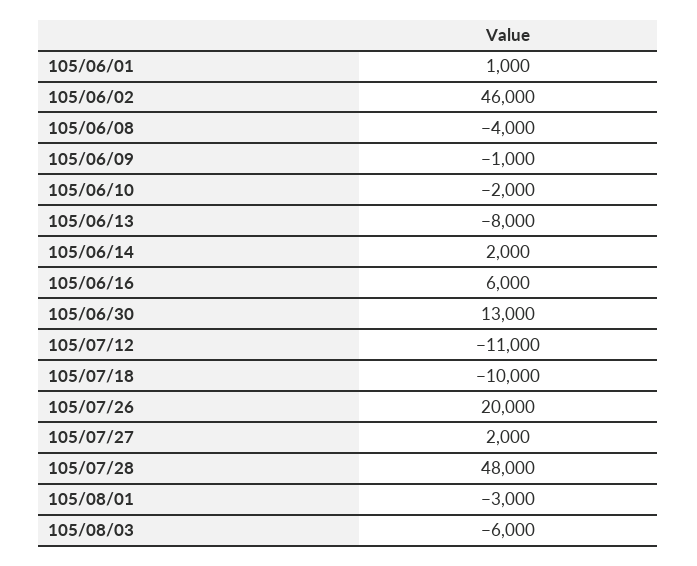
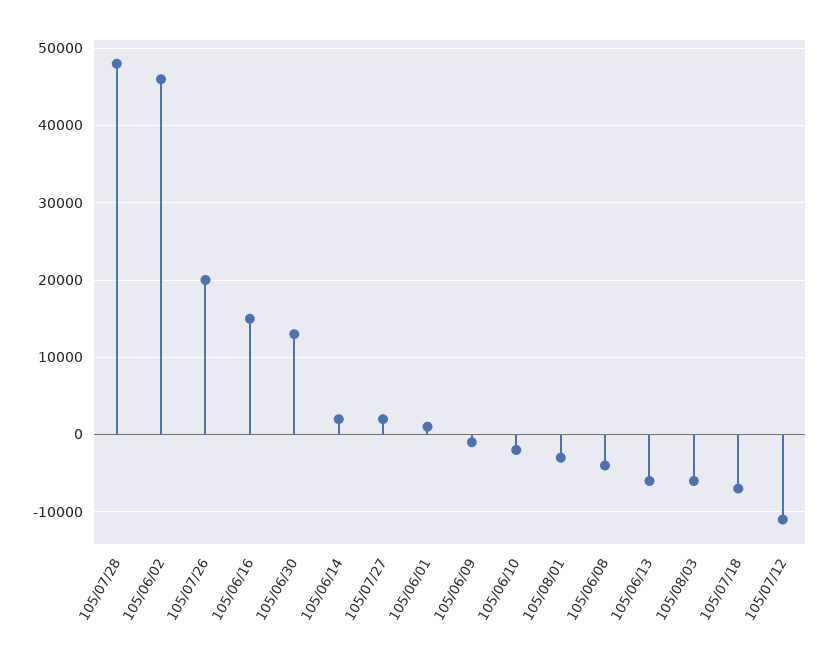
105/06/13: -8000 -> -6000
105/06/16: 6000 -> 15000
105/07/18: -10000 -> -7000

